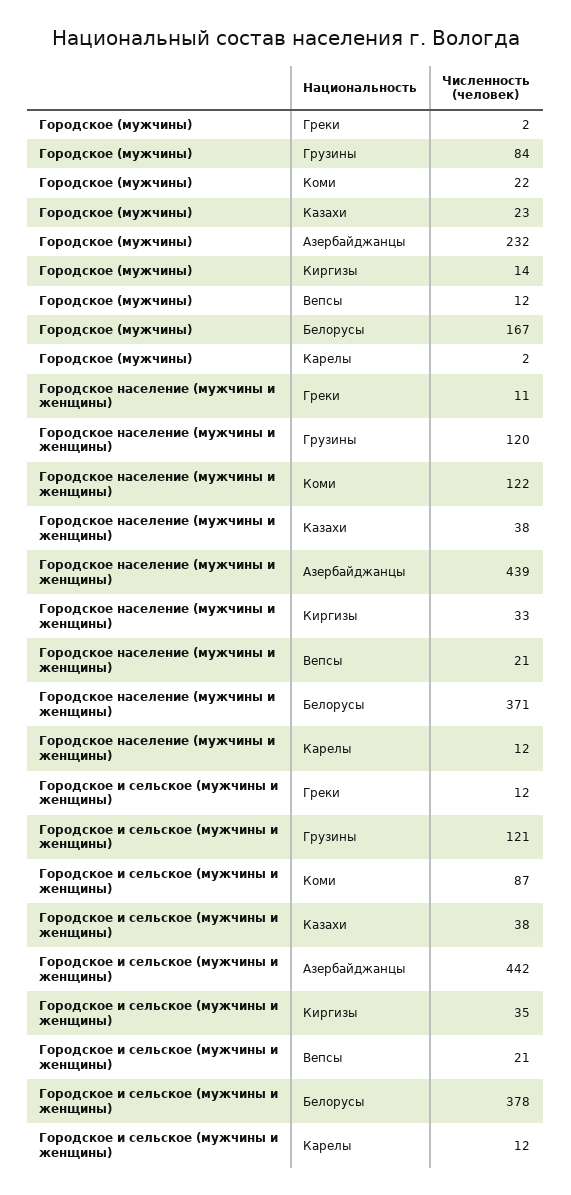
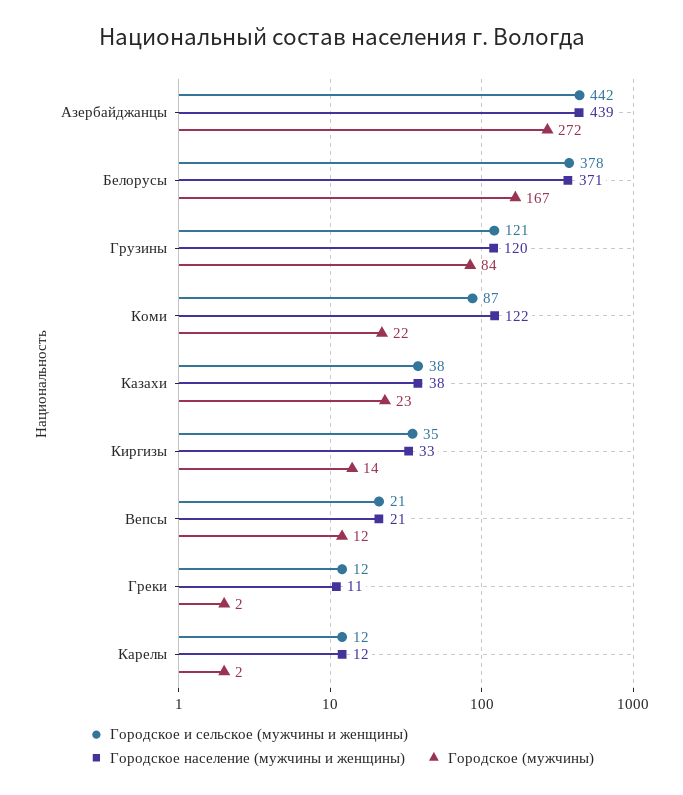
Городское (мужчины), Азербайджанцы: 232 -> 272

